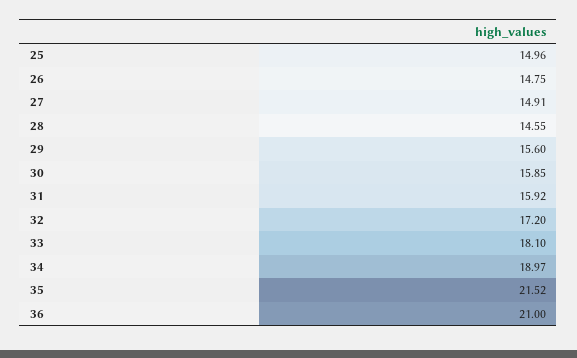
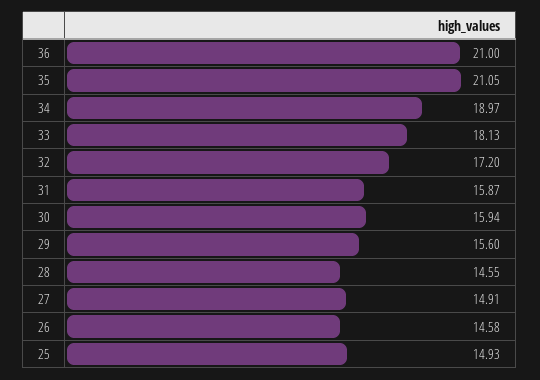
25: 14.96 -> 14.93
26: 14.75 -> 14.58
30: 15.85 -> 15.94
31: 15.92 -> 15.87
33: 18.1 -> 18.13
35: 21.52 -> 21.05

